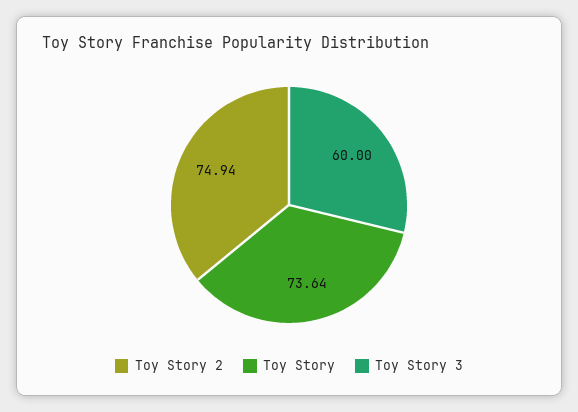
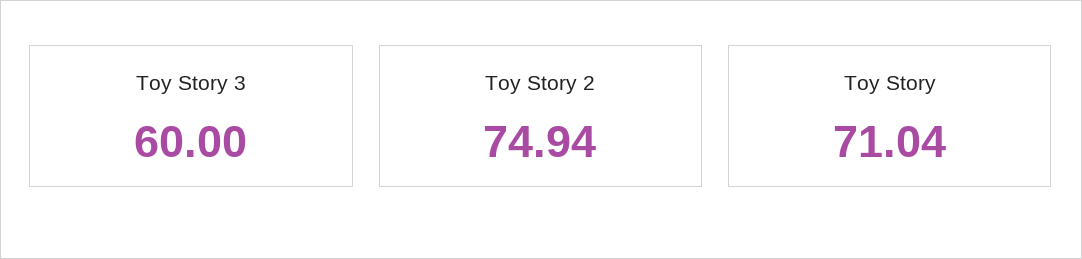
Toy Story: 73.64 -> 71.04

